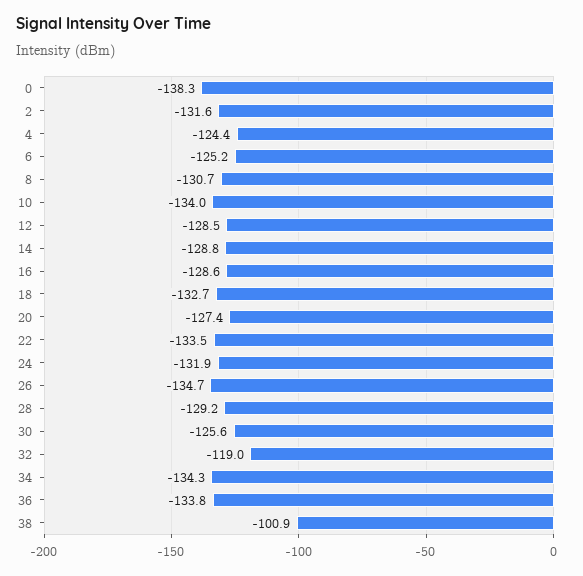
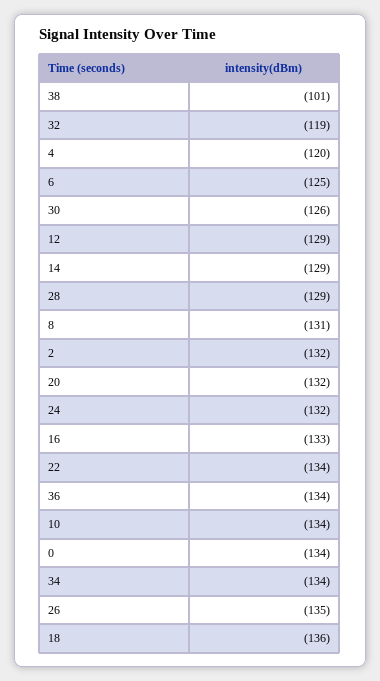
0: -138.3 -> -134
4: -124.4 -> -120
16: -128.6 -> -133
18: -132.7 -> -136
20: -127.4 -> -132

